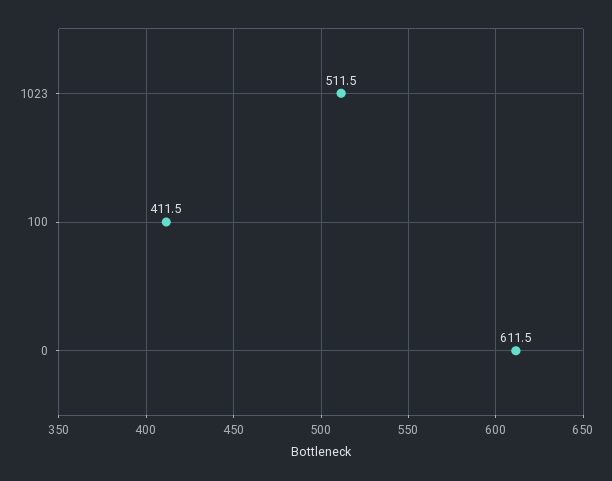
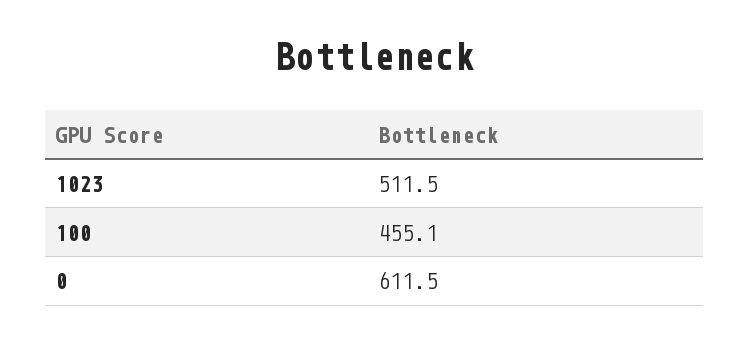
100: 411.5 -> 455.1

